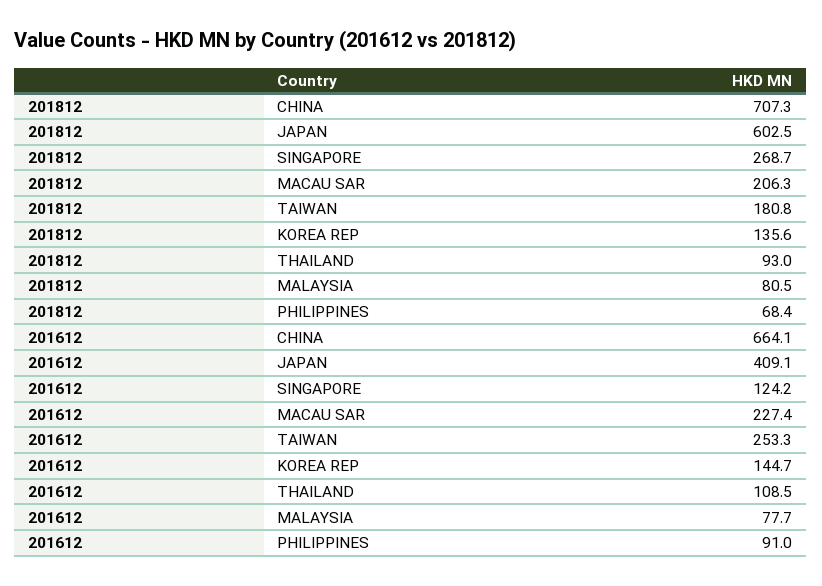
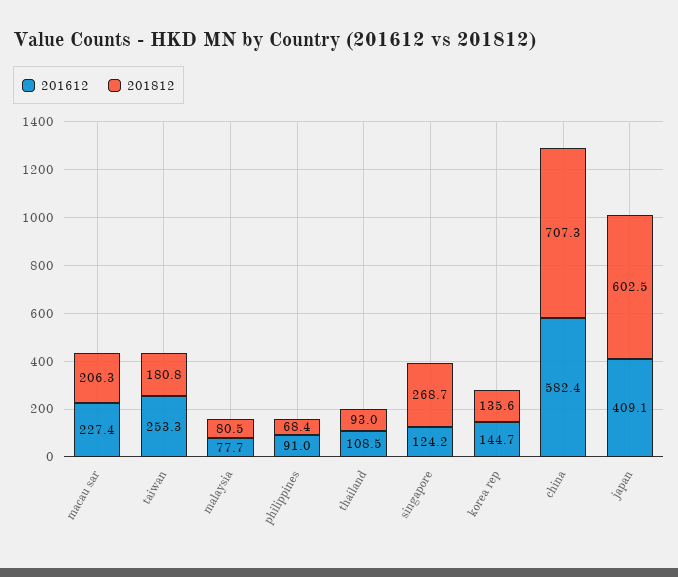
201612, CHINA: 664.1 -> 582.4

